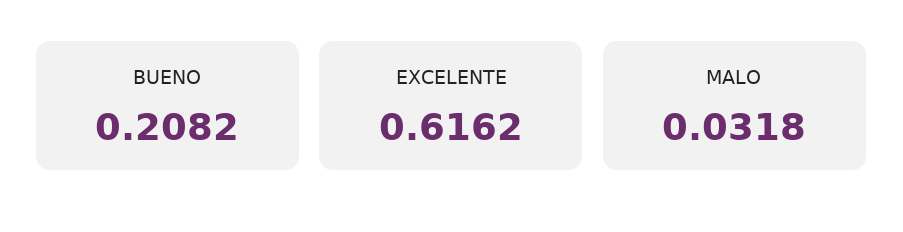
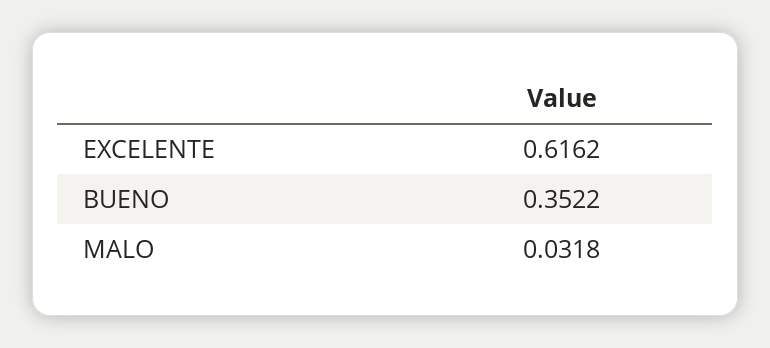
BUENO: 0.2082 -> 0.3522

